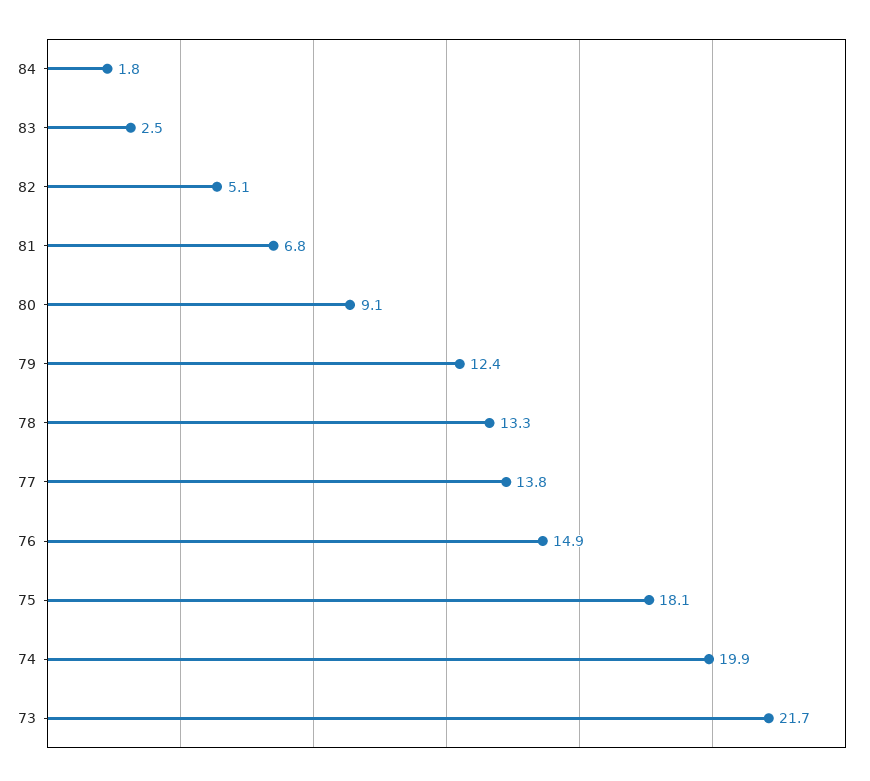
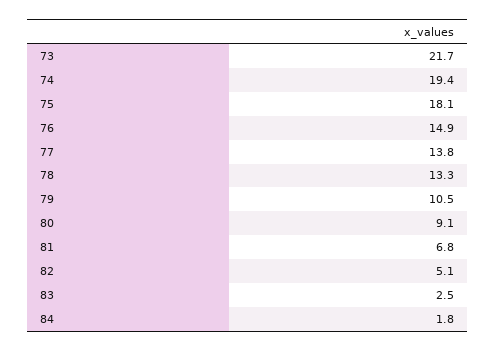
79: 12.4 -> 10.5
74: 19.9 -> 19.4

